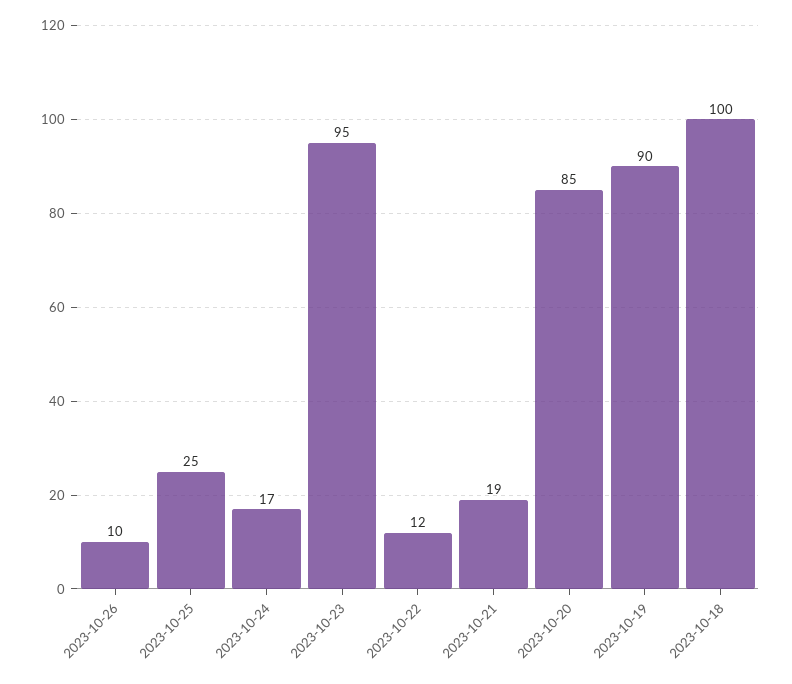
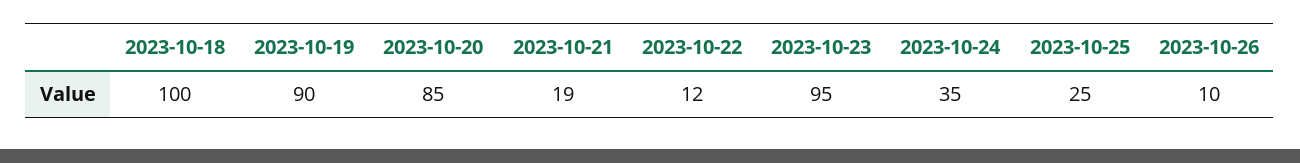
2023-10-24: 17 -> 35

